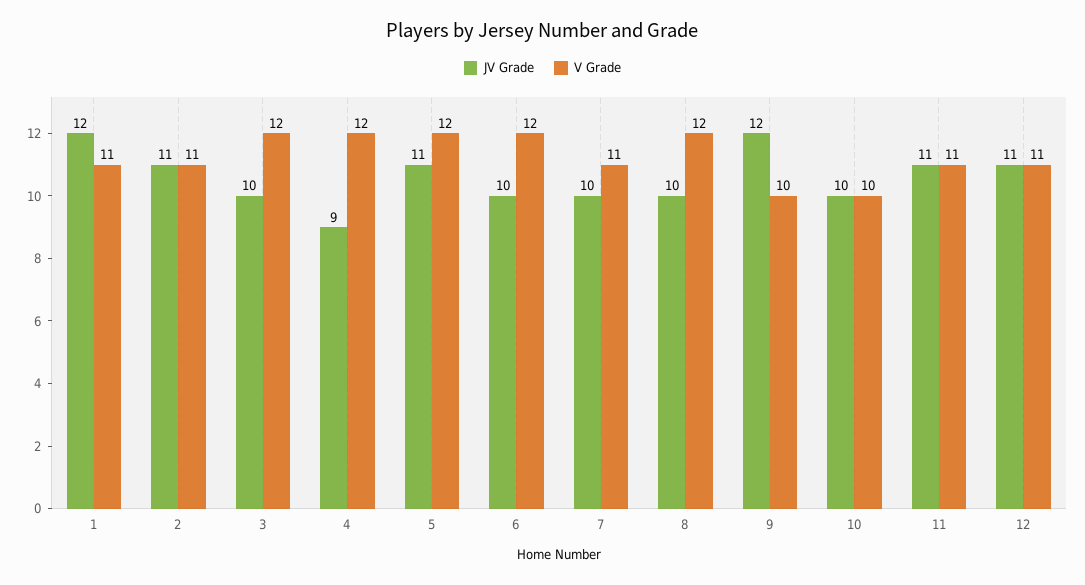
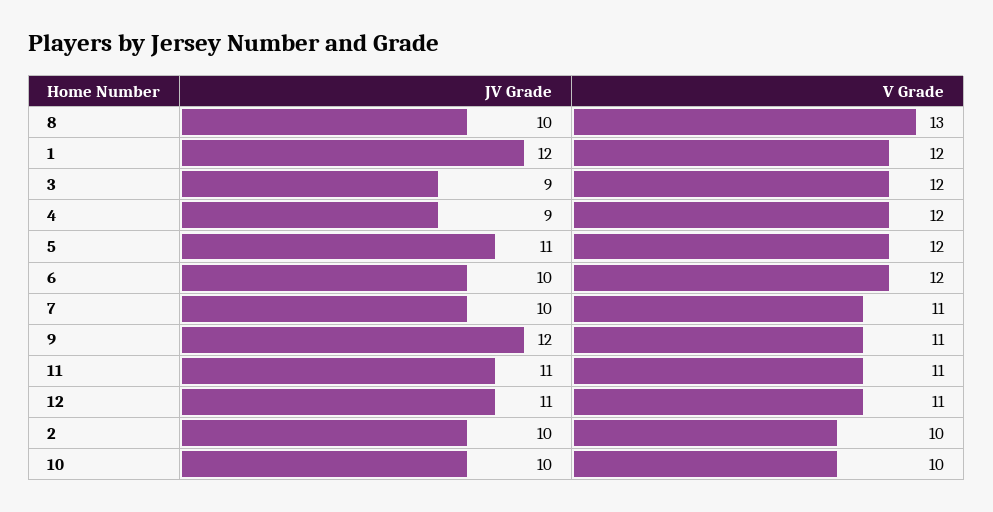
V Grade, 1: 11 -> 12
JV Grade, 2: 11 -> 10
V Grade, 2: 11 -> 10
JV Grade, 3: 10 -> 9
V Grade, 8: 12 -> 13
V Grade, 9: 10 -> 11

